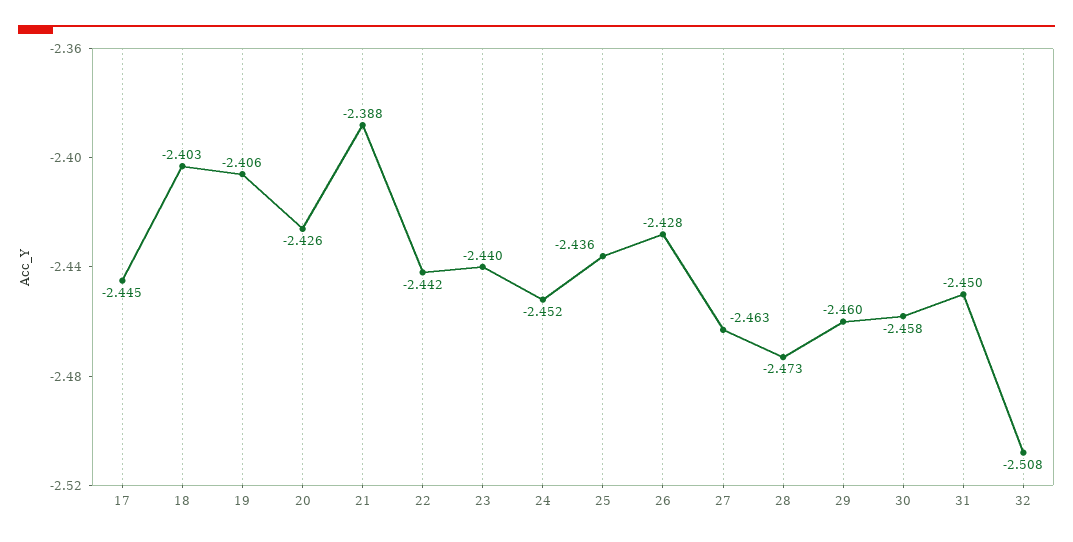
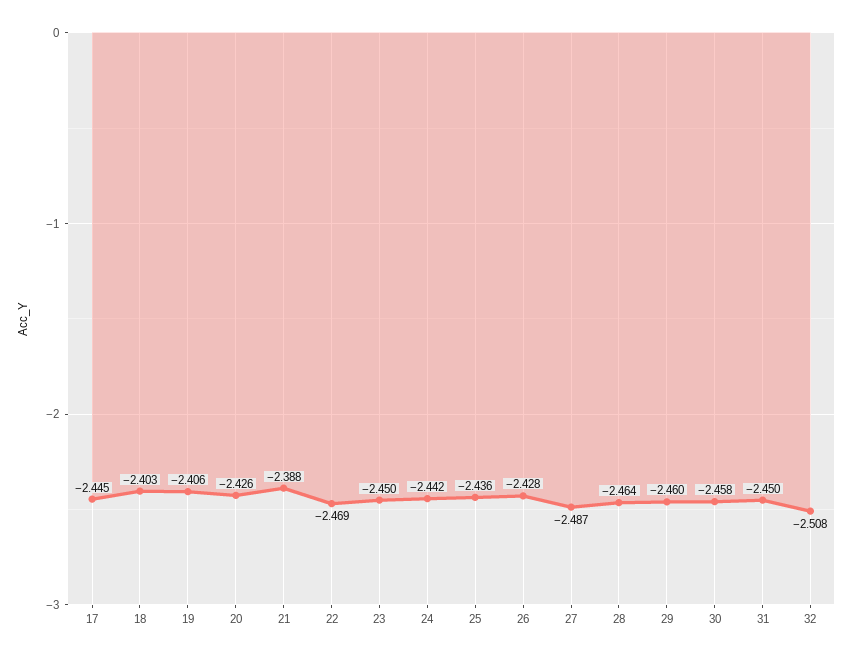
22: -2.442 -> -2.469
23: -2.44 -> -2.45
24: -2.452 -> -2.442
27: -2.463 -> -2.487
28: -2.473 -> -2.464

